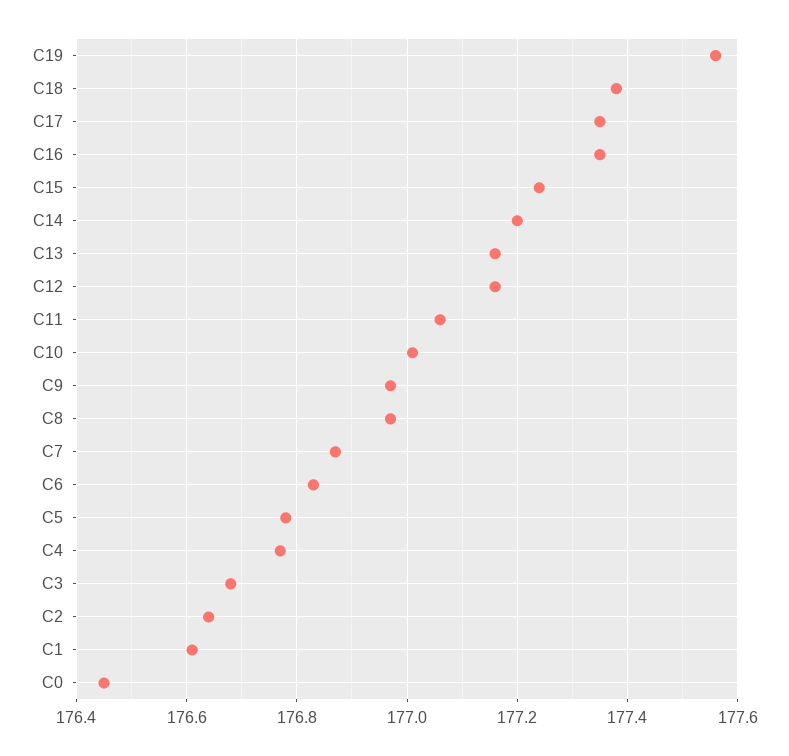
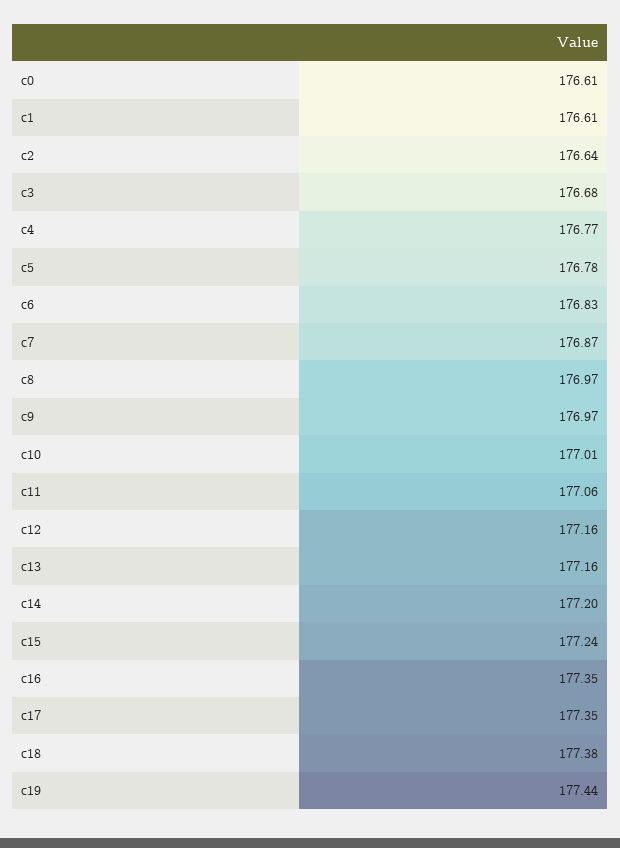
C19: 177.55 -> 177.44
C0: 176.45 -> 176.61

